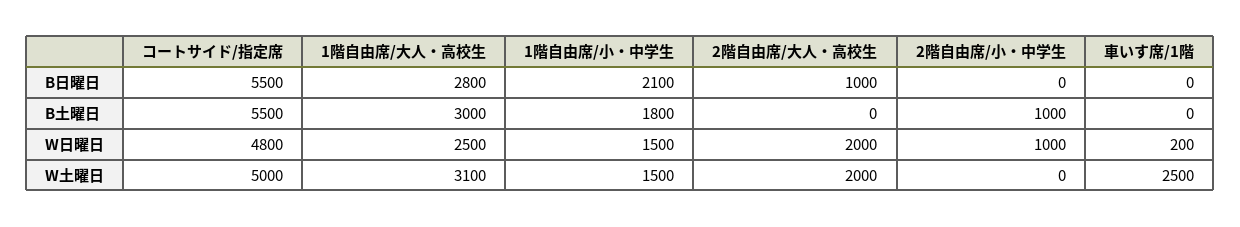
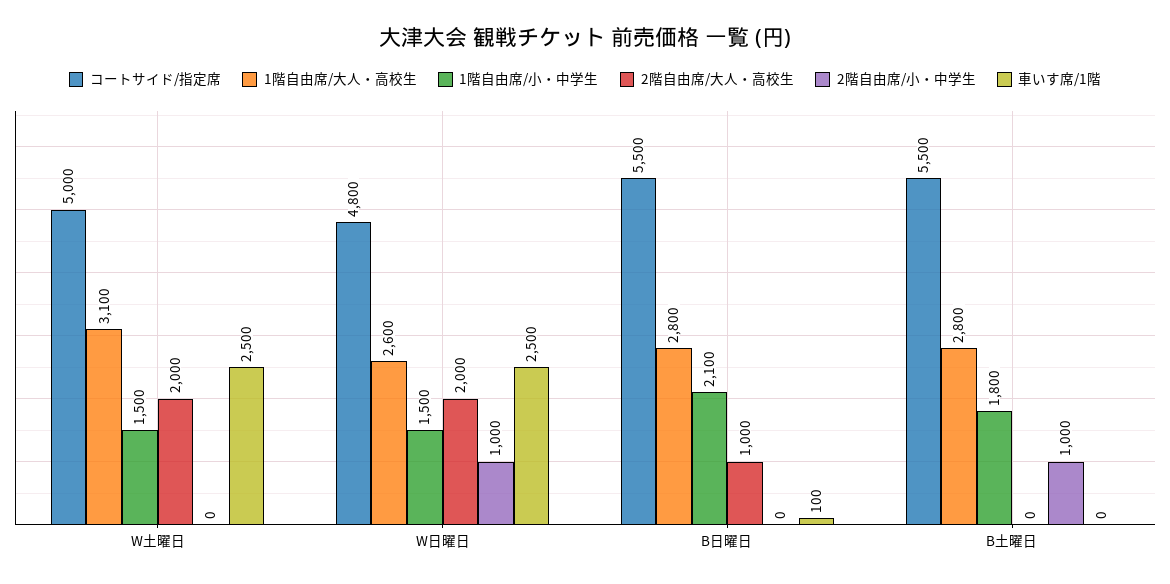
車いす席/1階, B日曜日: 0 -> 100
1階自由席/大人・高校生, B土曜日: 3000 -> 2800
1階自由席/大人・高校生, W日曜日: 2500 -> 2600
車いす席/1階, W日曜日: 200 -> 2500

